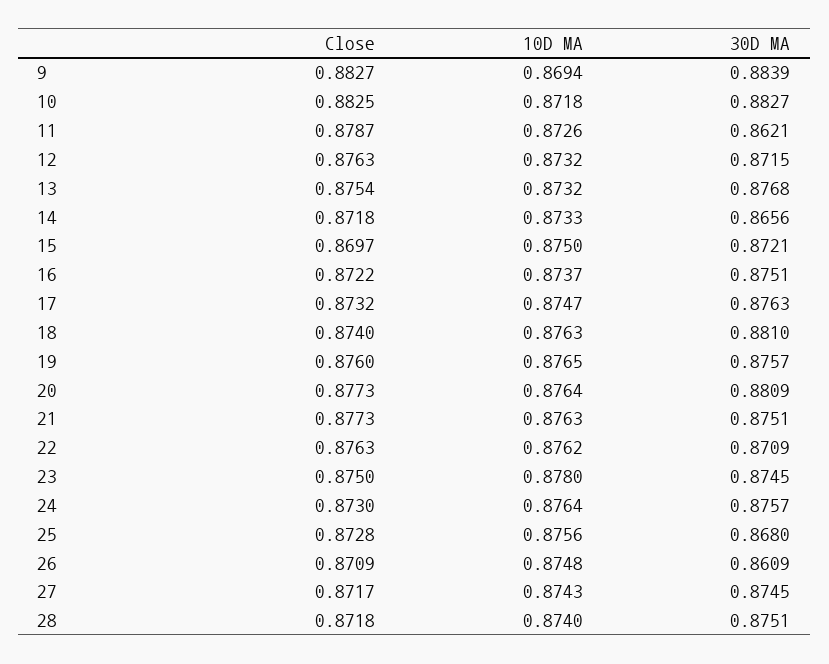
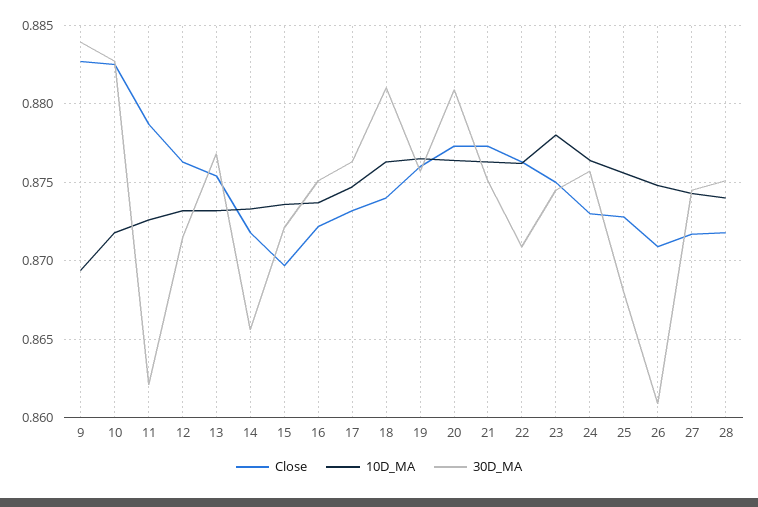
10D MA, 15: 0.875 -> 0.8735

